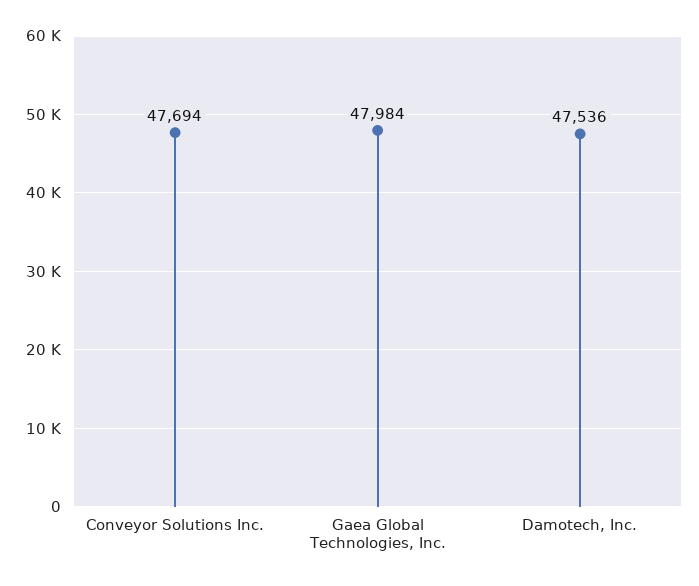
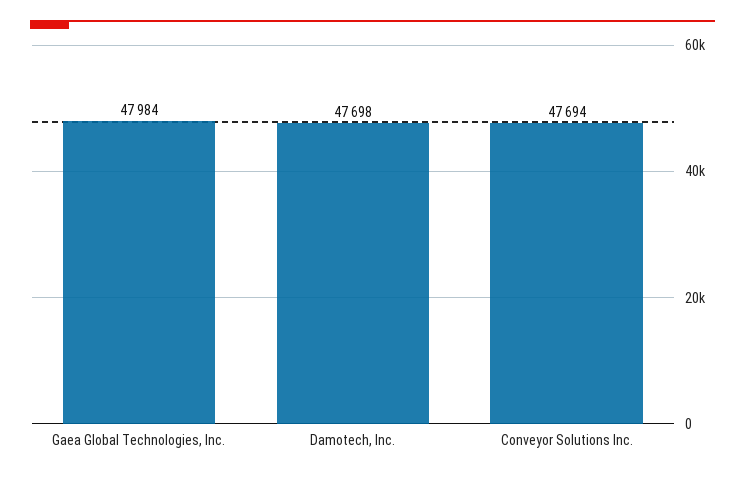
Damotech, Inc.: 47536 -> 47698

